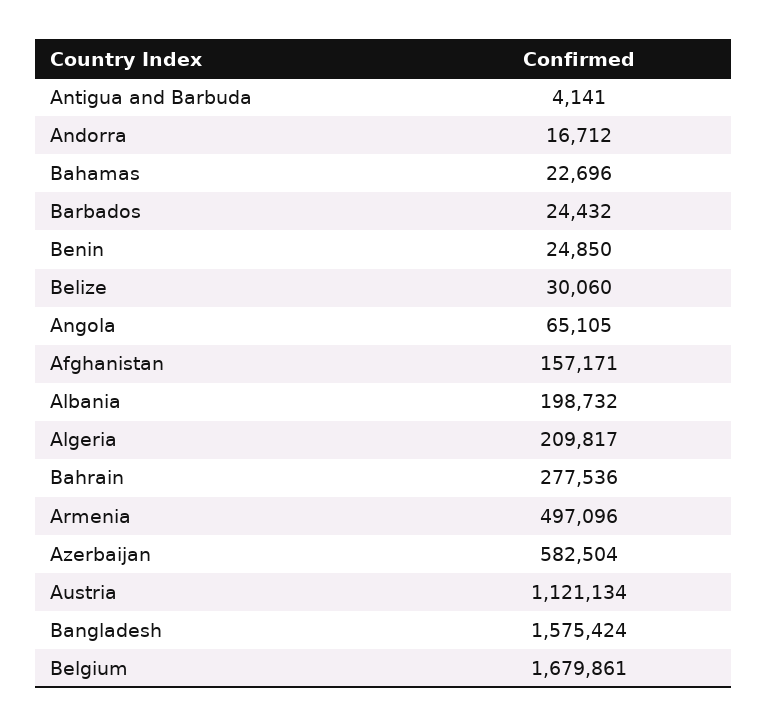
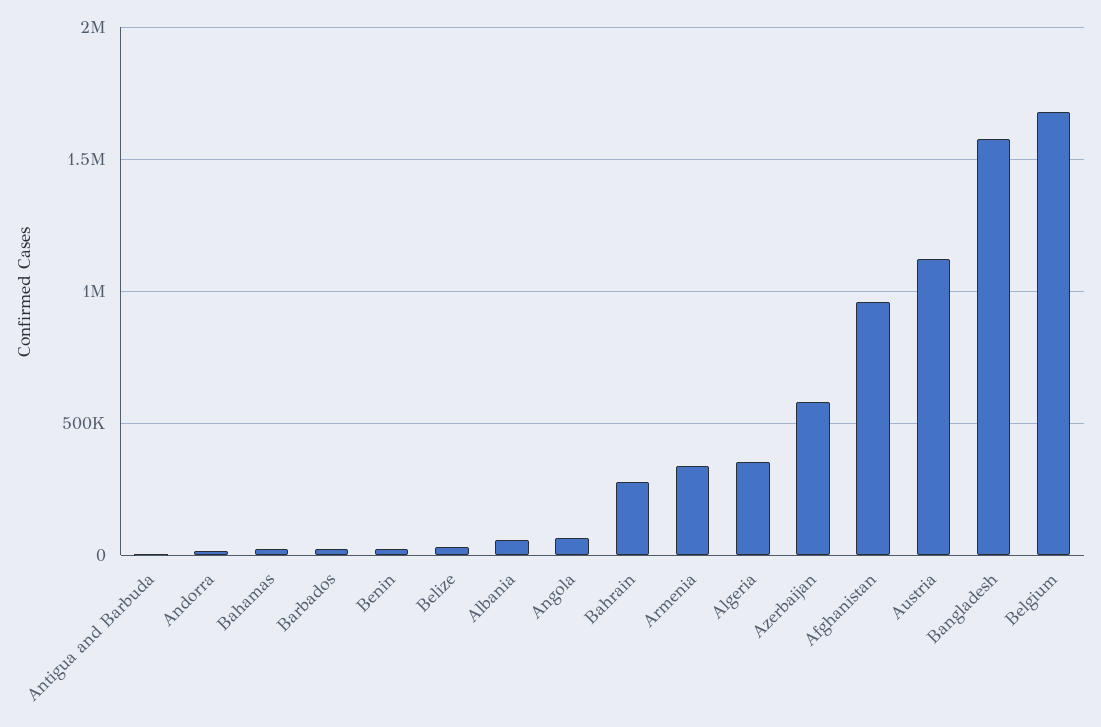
Afghanistan: 157171 -> 950000
Albania: 198732 -> 50000
Algeria: 209817 -> 350000
Armenia: 497096 -> 350000

